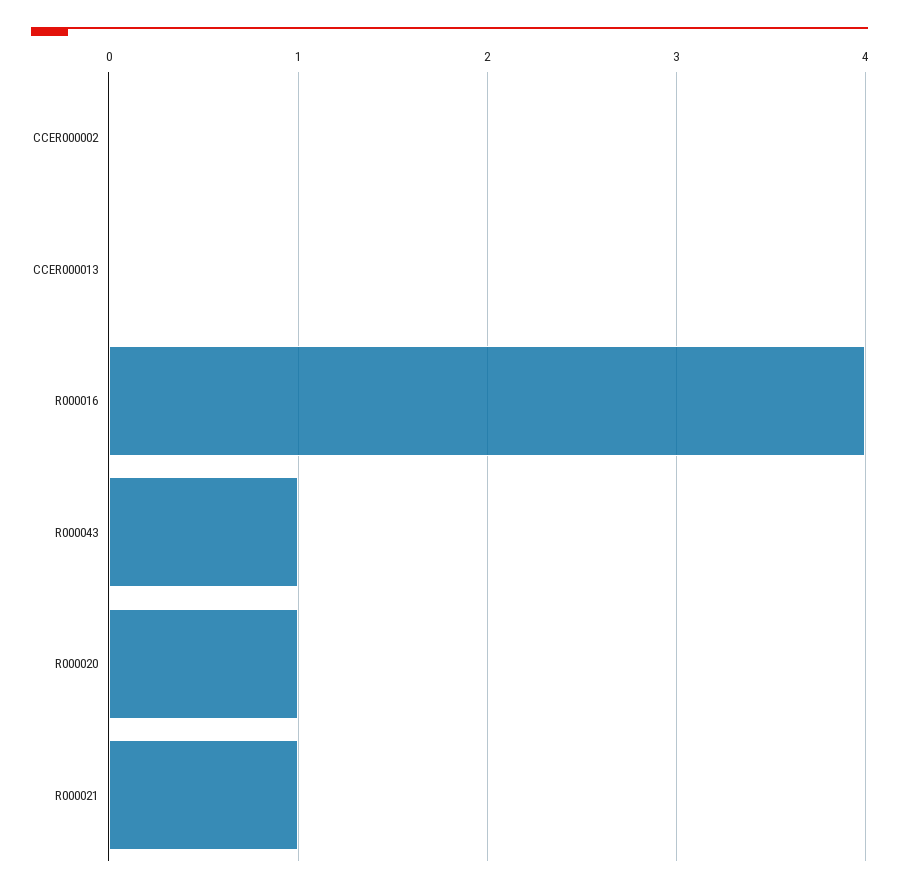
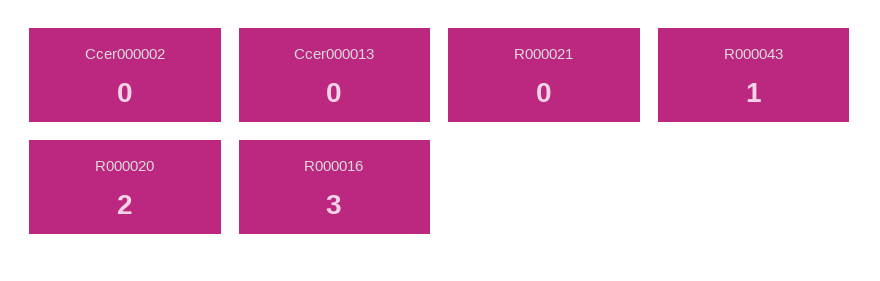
R000016: 4 -> 3
R000020: 1 -> 2
R000021: 1 -> 0

